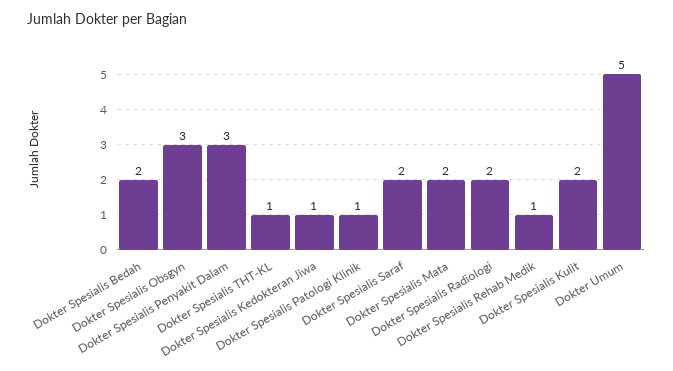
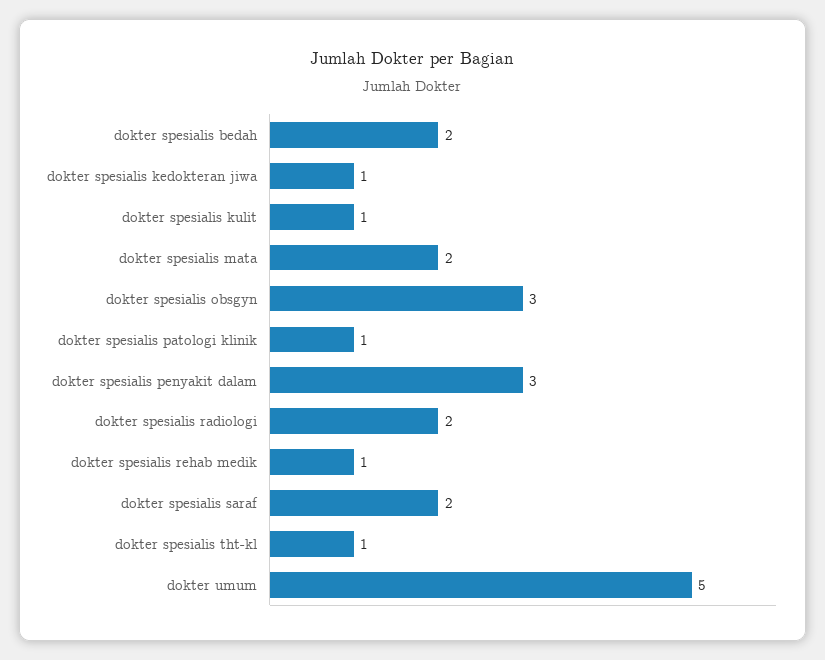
Dokter Spesialis Kulit: 2 -> 1

